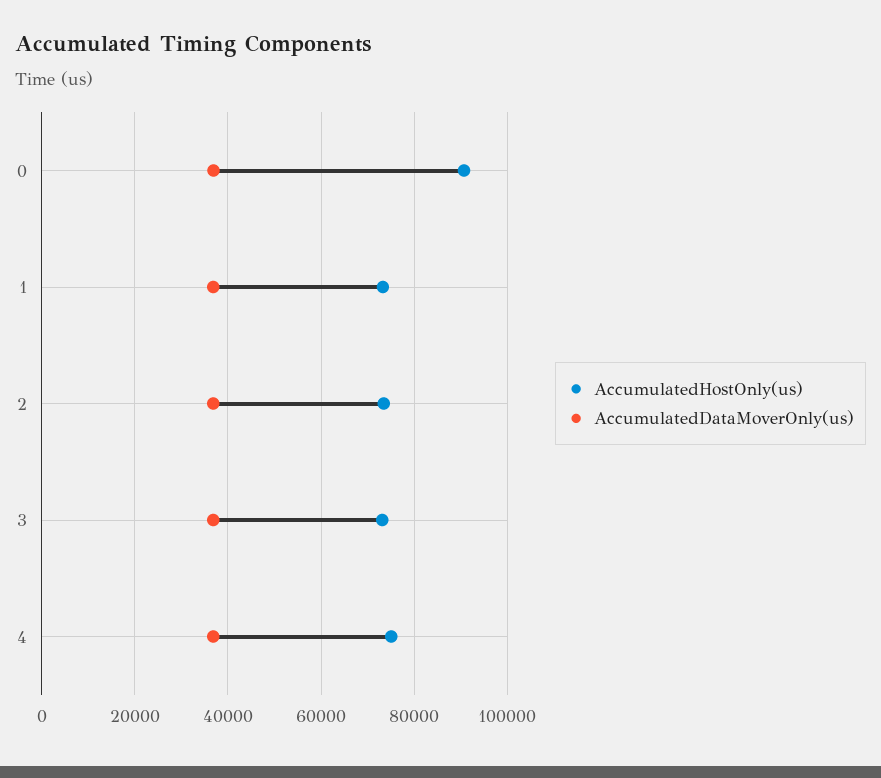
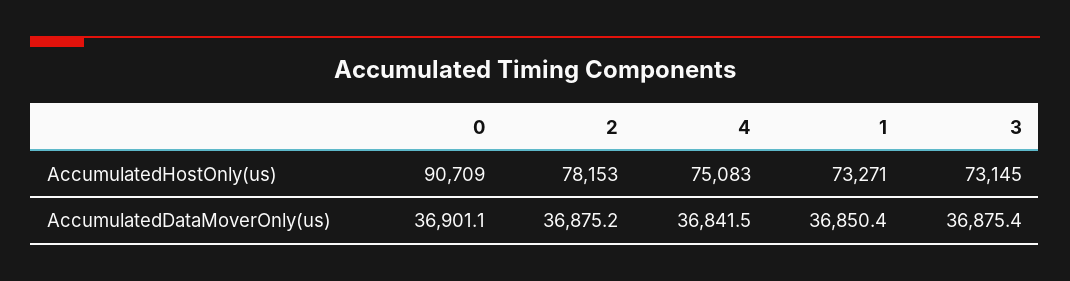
AccumulatedHostOnly(us), 2: 74000 -> 78153

